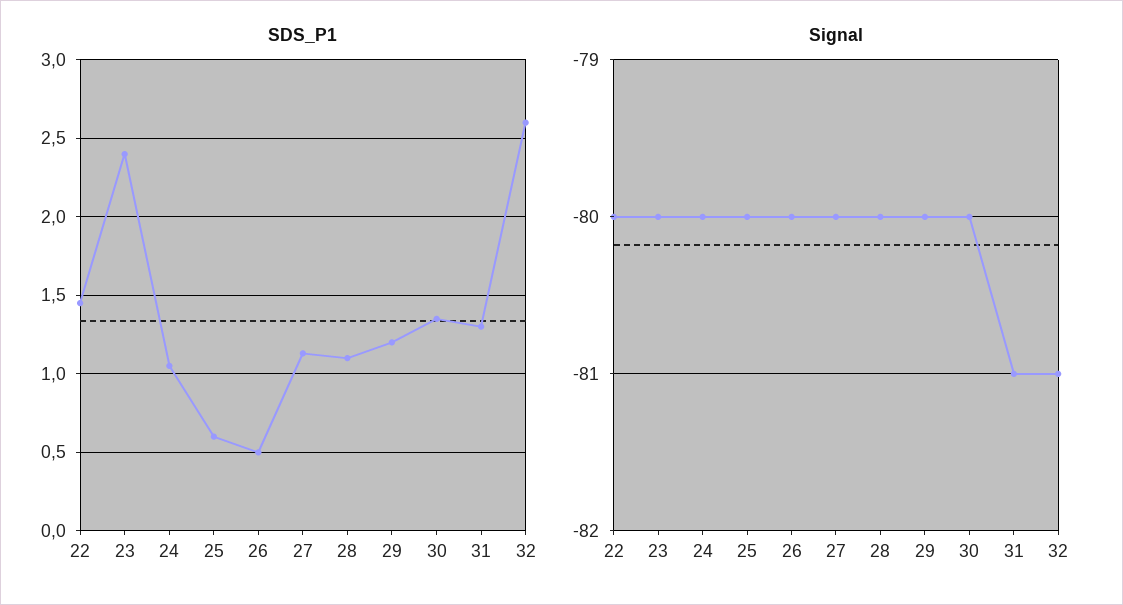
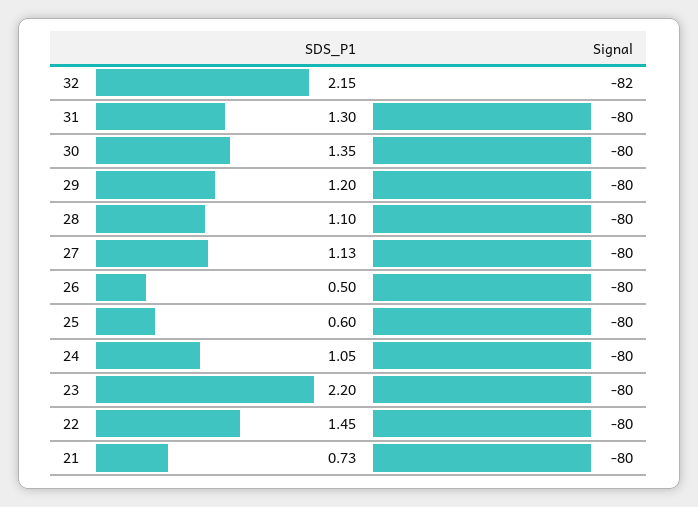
SDS_P1, 23: 2.4 -> 2.2
SDS_P1, 32: 2.6 -> 2.15
Signal, 31: -81 -> -80
Signal, 32: -81 -> -82
SDS_P1, 21: none -> 0.73
Signal, 21: none -> -80

